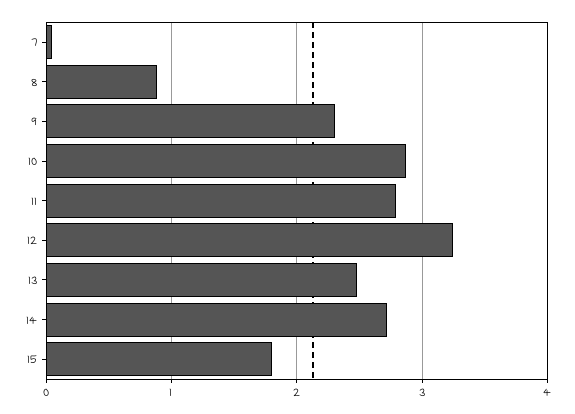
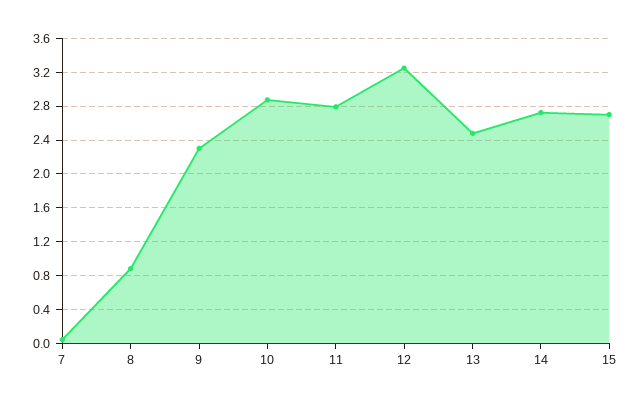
15: 1.8 -> 2.7

